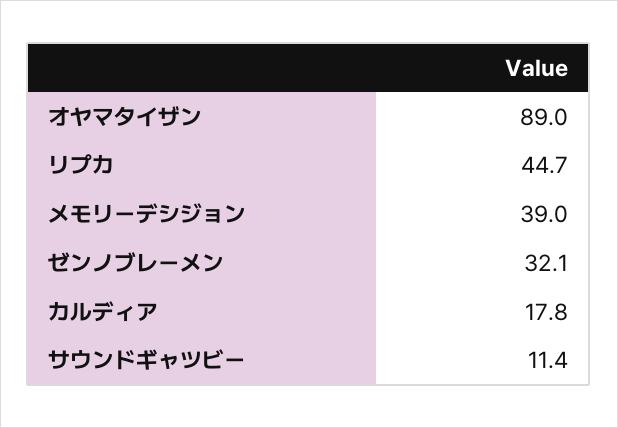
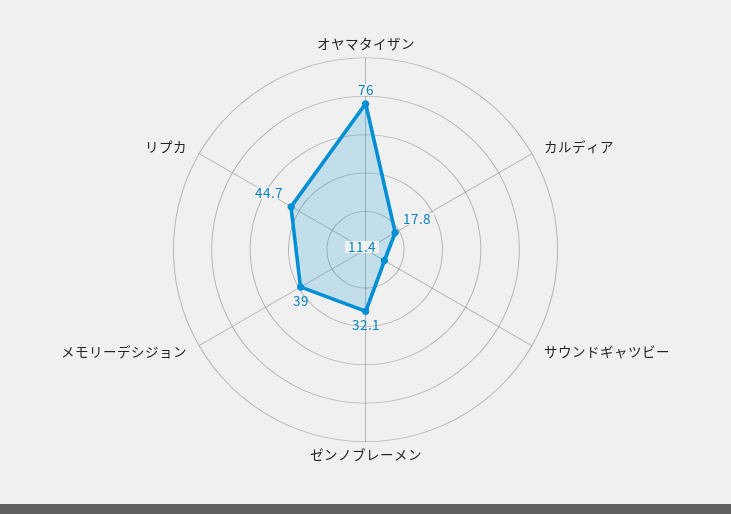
オヤマタイザン: 89 -> 76

